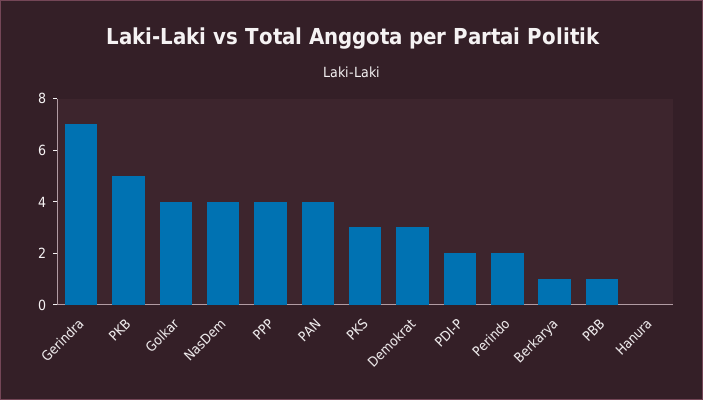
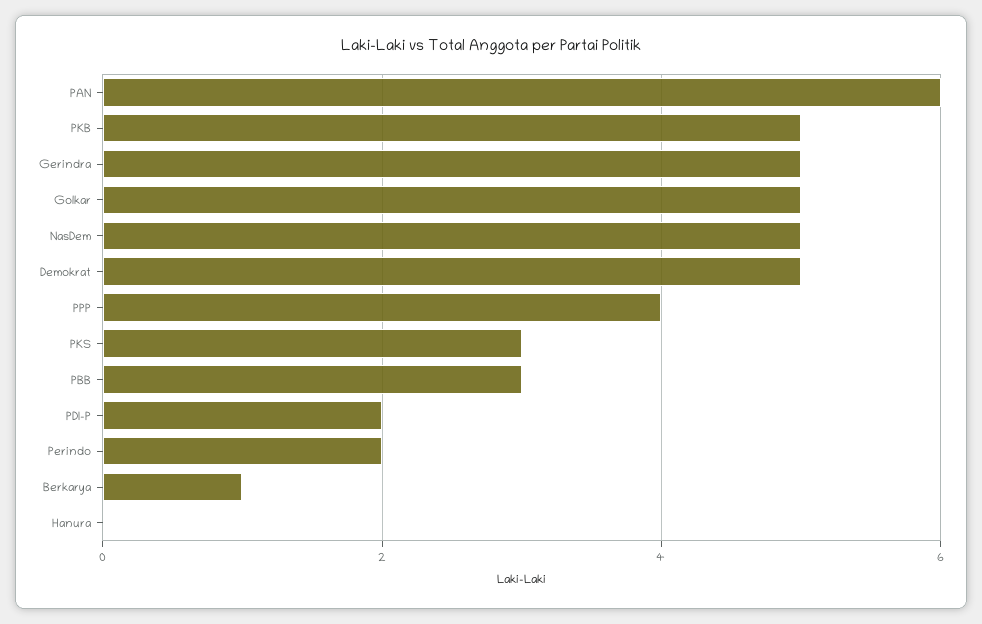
Gerindra: 7 -> 5
Golkar: 4 -> 5
NasDem: 4 -> 5
PAN: 4 -> 6
Demokrat: 3 -> 5
PBB: 1 -> 3

